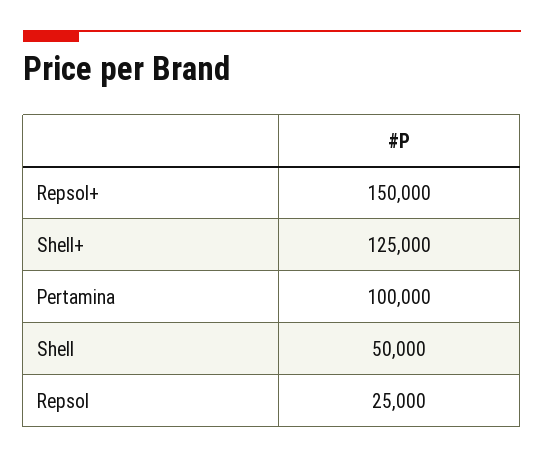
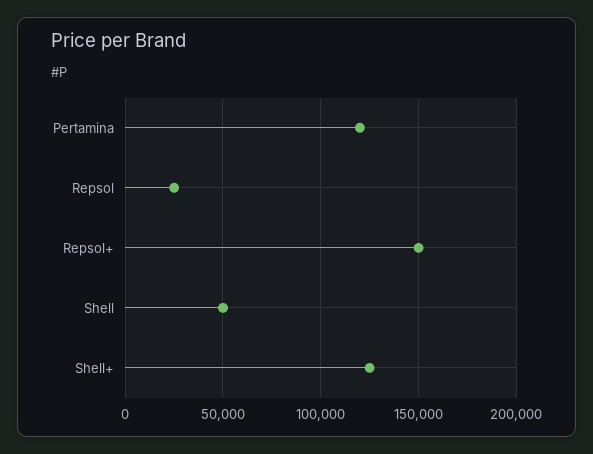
Pertamina: 100000 -> 120000

